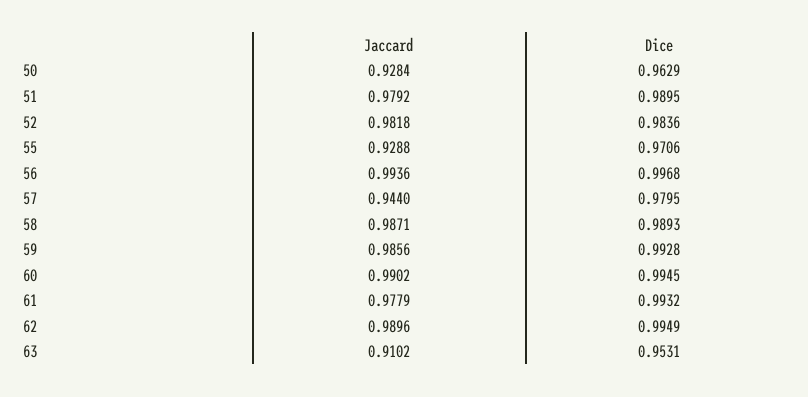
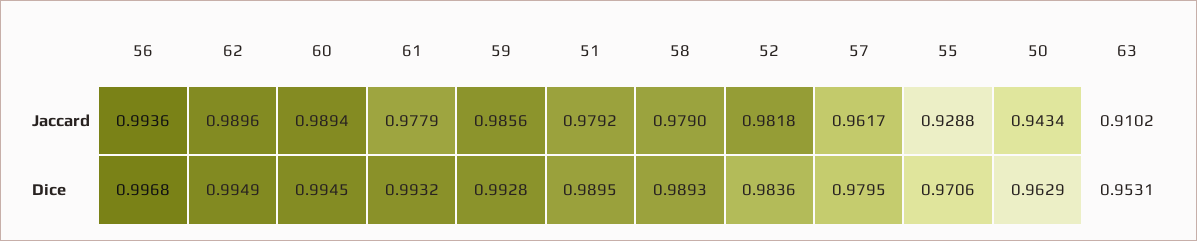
Jaccard, 50: 0.9284 -> 0.9434
Jaccard, 57: 0.944 -> 0.9617
Jaccard, 58: 0.9871 -> 0.979
Jaccard, 60: 0.9902 -> 0.9894

